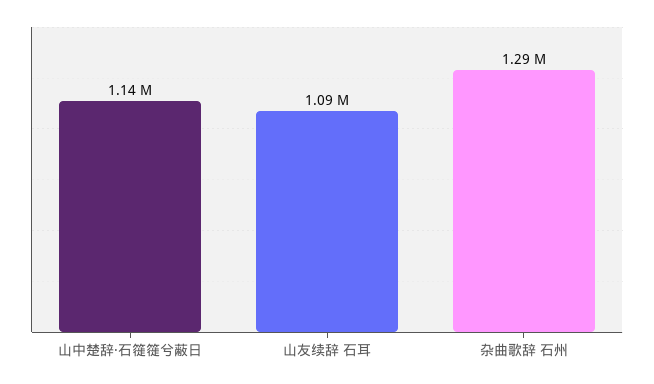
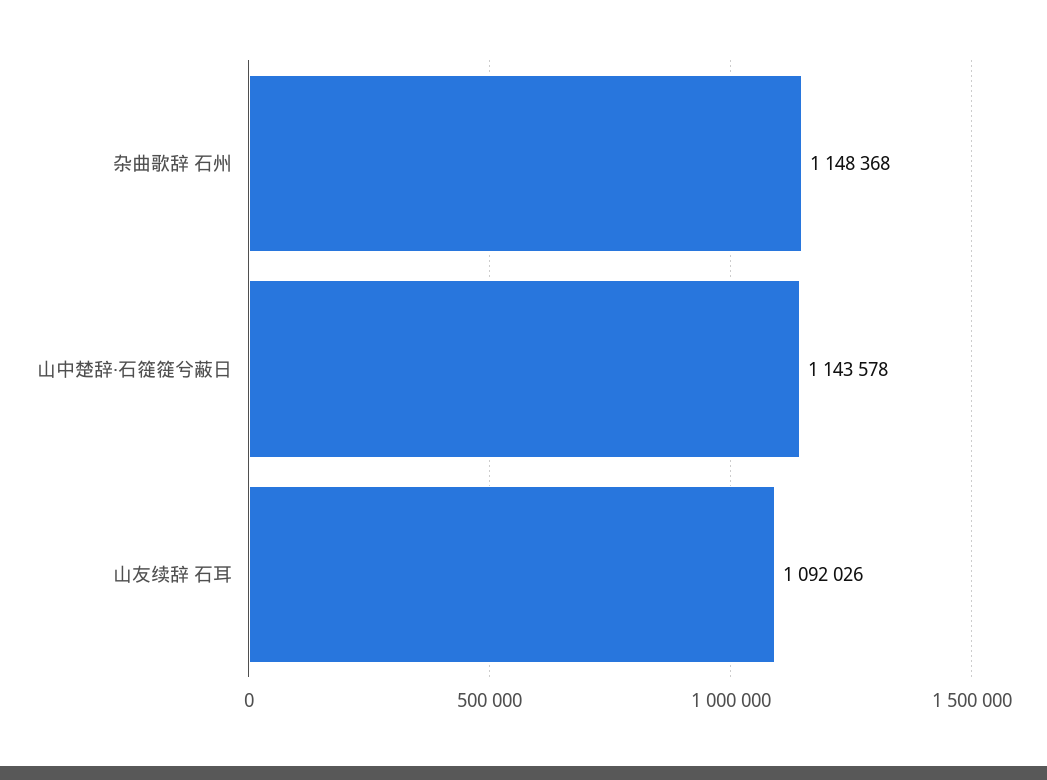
杂曲歌辞 石州: 1290000 -> 1148368

